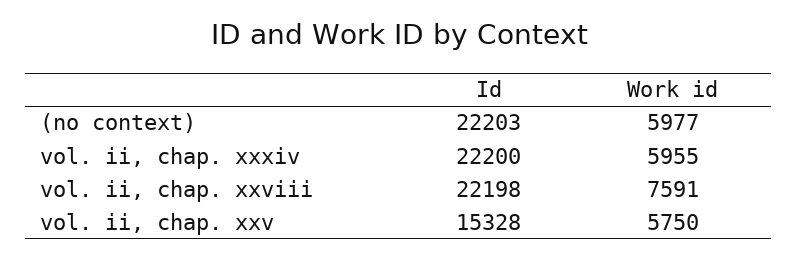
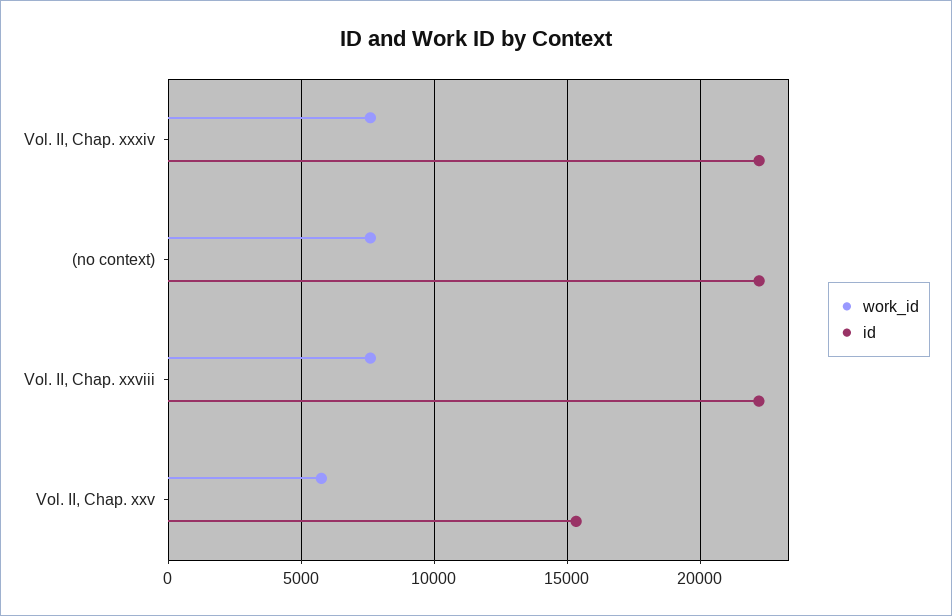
Work id, (no context): 5977 -> 7500
Work id, vol. ii, chap. xxxiv: 5955 -> 7500

